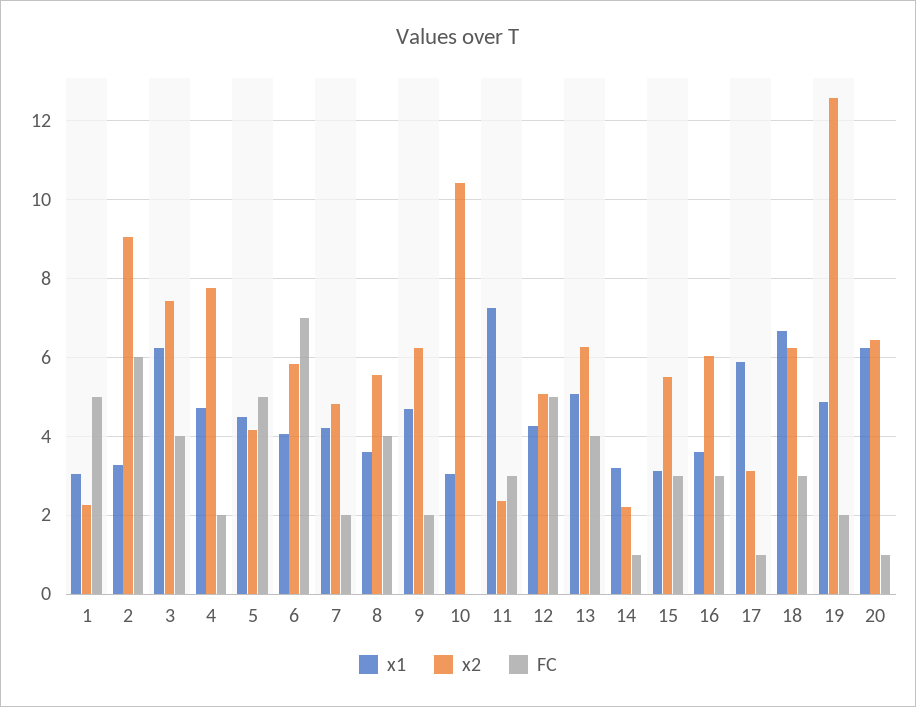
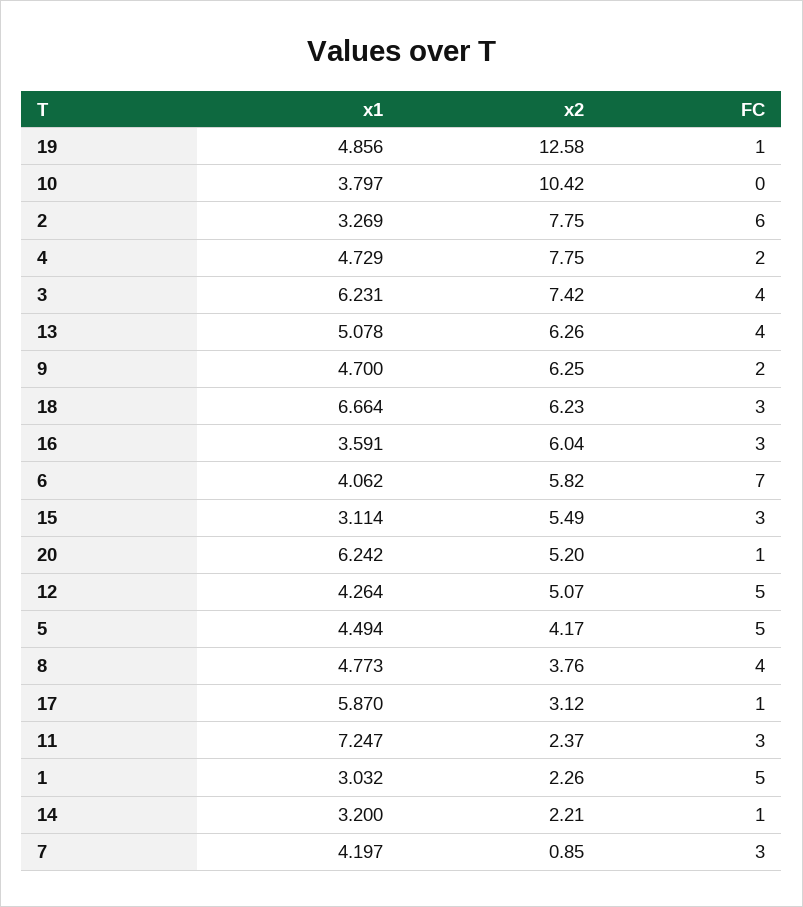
x2, 2: 9 -> 7.75
x2, 7: 4.8 -> 0.85
FC, 7: 2 -> 3
x1, 8: 3.6 -> 4.773
x2, 8: 5.6 -> 3.76
x1, 10: 3 -> 3.797
FC, 19: 2 -> 1
x2, 20: 6.4 -> 5.2

